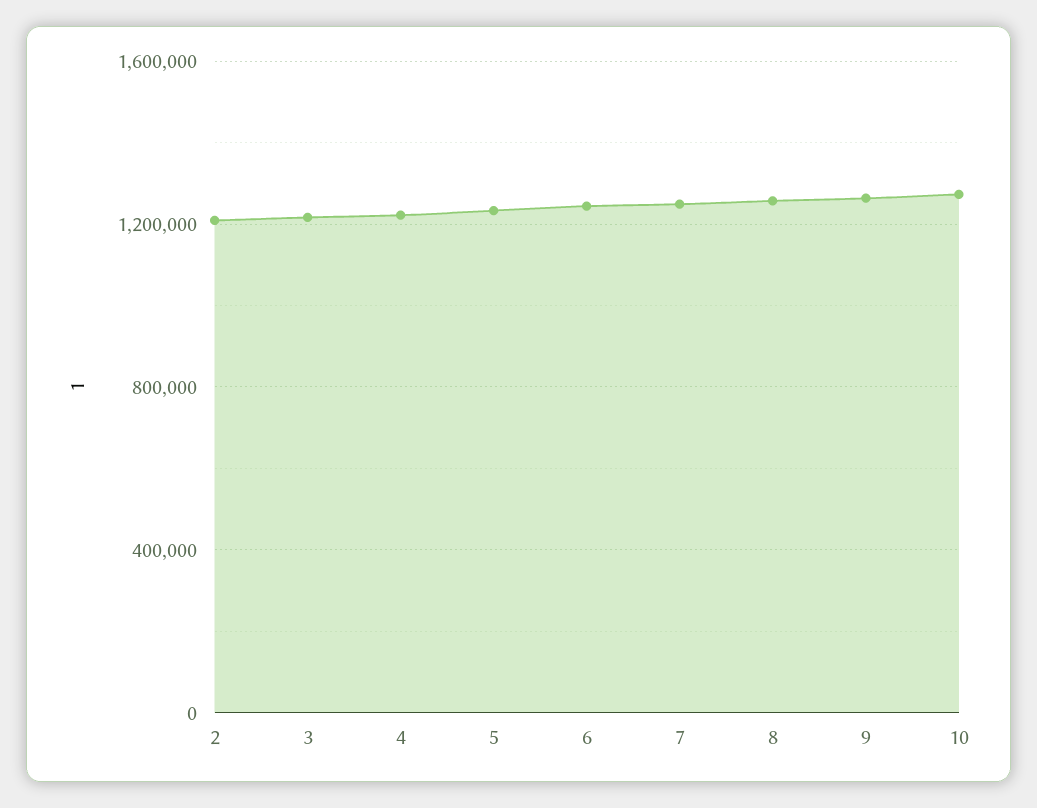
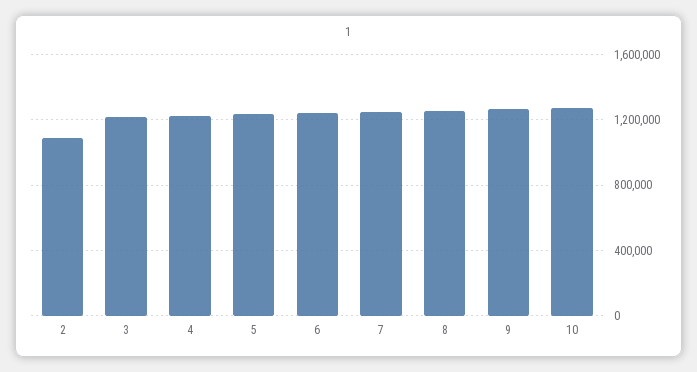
2: 1200000 -> 1100000

